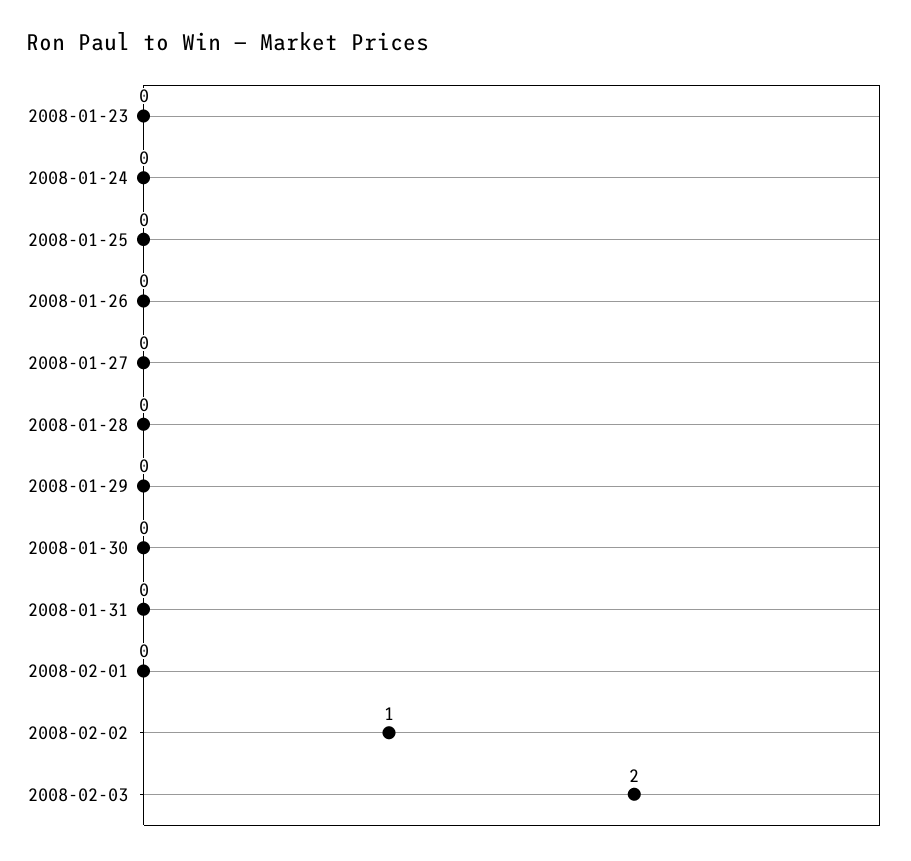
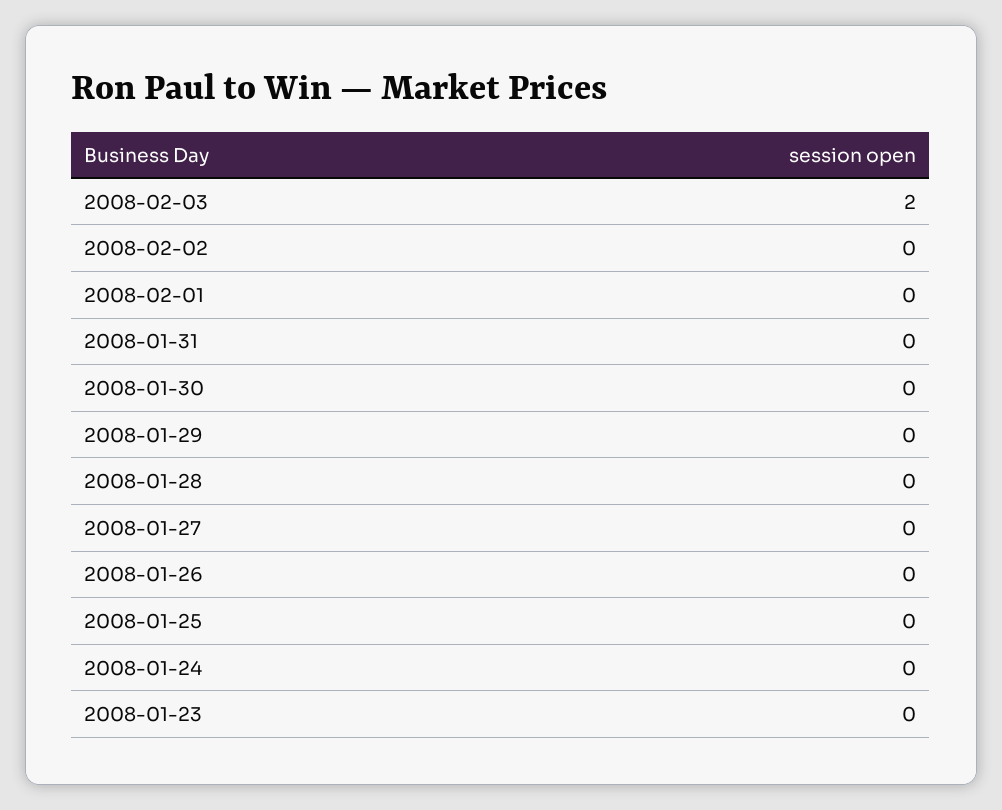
2008-02-02: 1 -> 0

